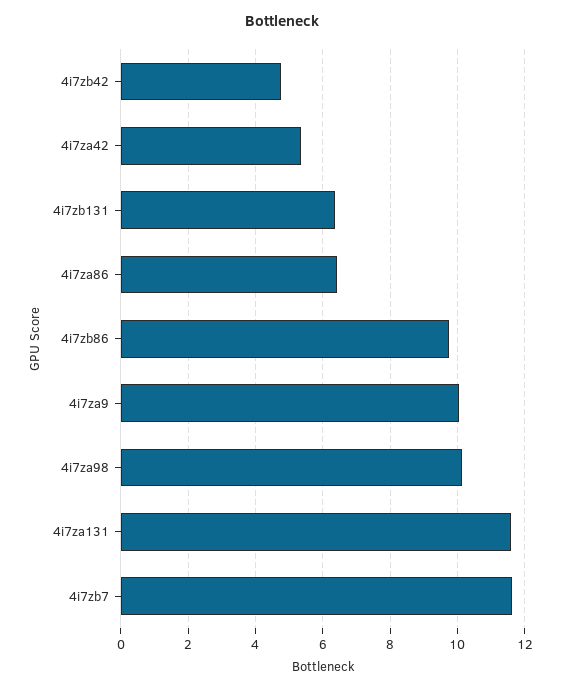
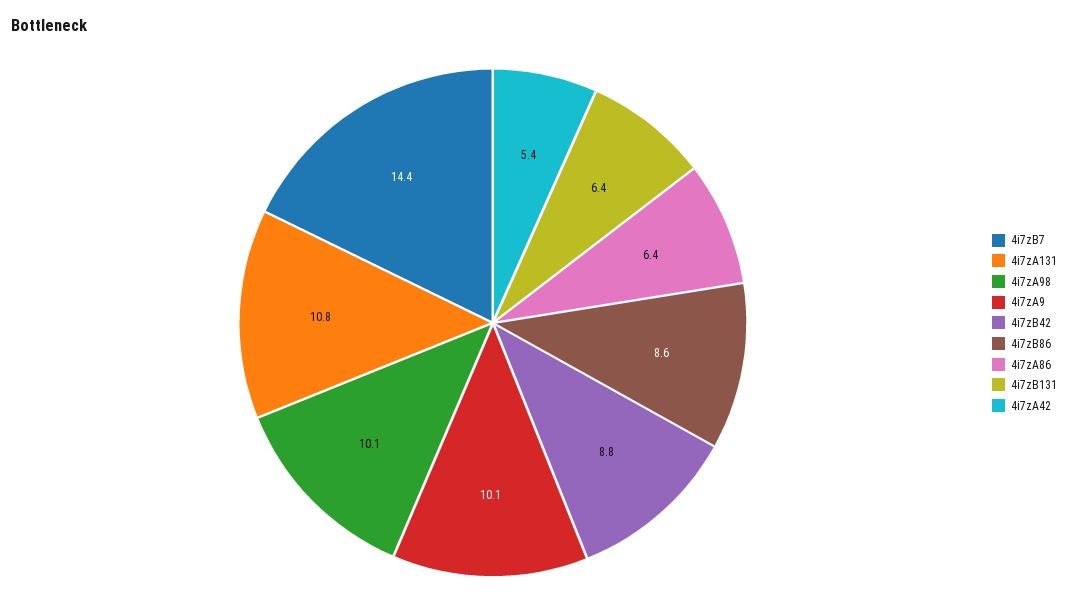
4i7zb42: 4.8 -> 8.8
4i7zb86: 9.8 -> 8.6
4i7za131: 11.6 -> 10.8
4i7zb7: 11.6 -> 14.4

